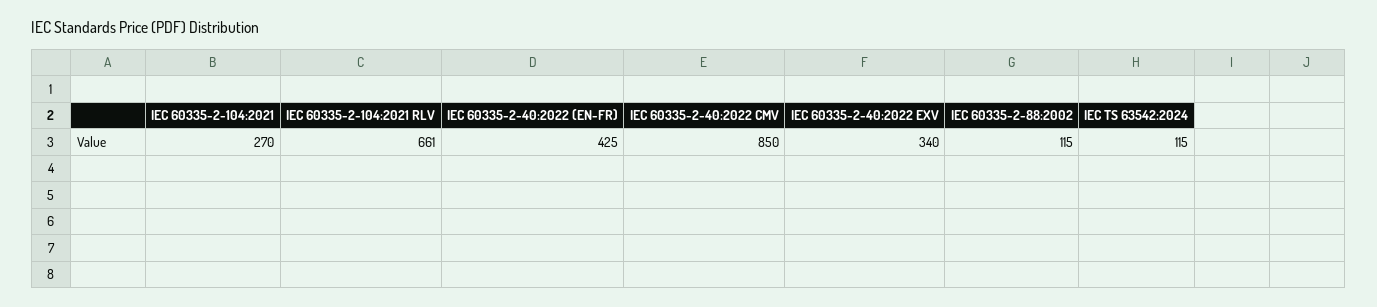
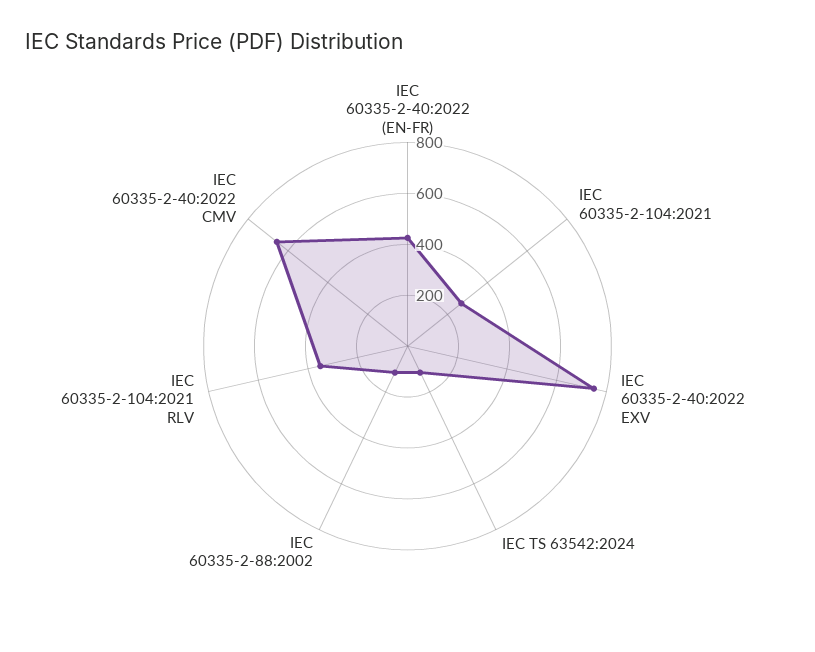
IEC 60335-2-104:2021 RLV: 661 -> 350
IEC 60335-2-40:2022 CMV: 850 -> 650
IEC 60335-2-40:2022 EXV: 340 -> 750

